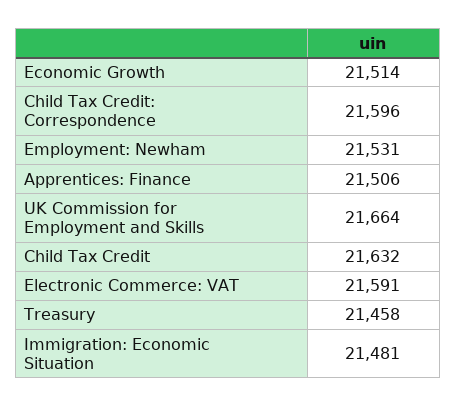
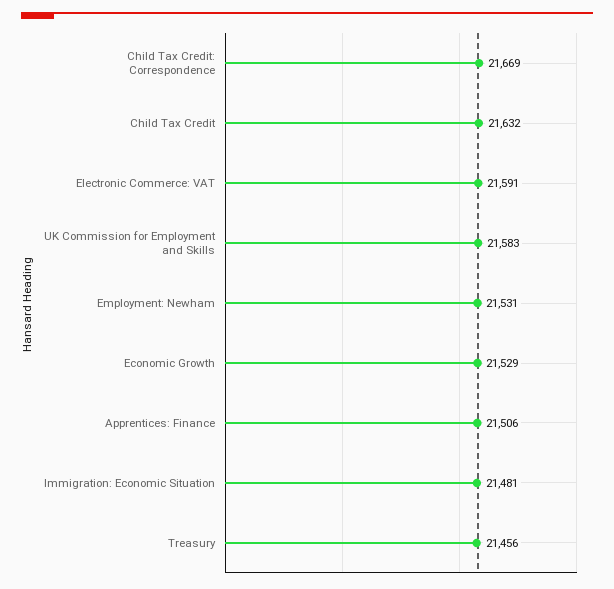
Economic Growth: 21514 -> 21529
Child Tax Credit: Correspondence: 21596 -> 21669
UK Commission for Employment and Skills: 21664 -> 21583
Treasury: 21458 -> 21456

